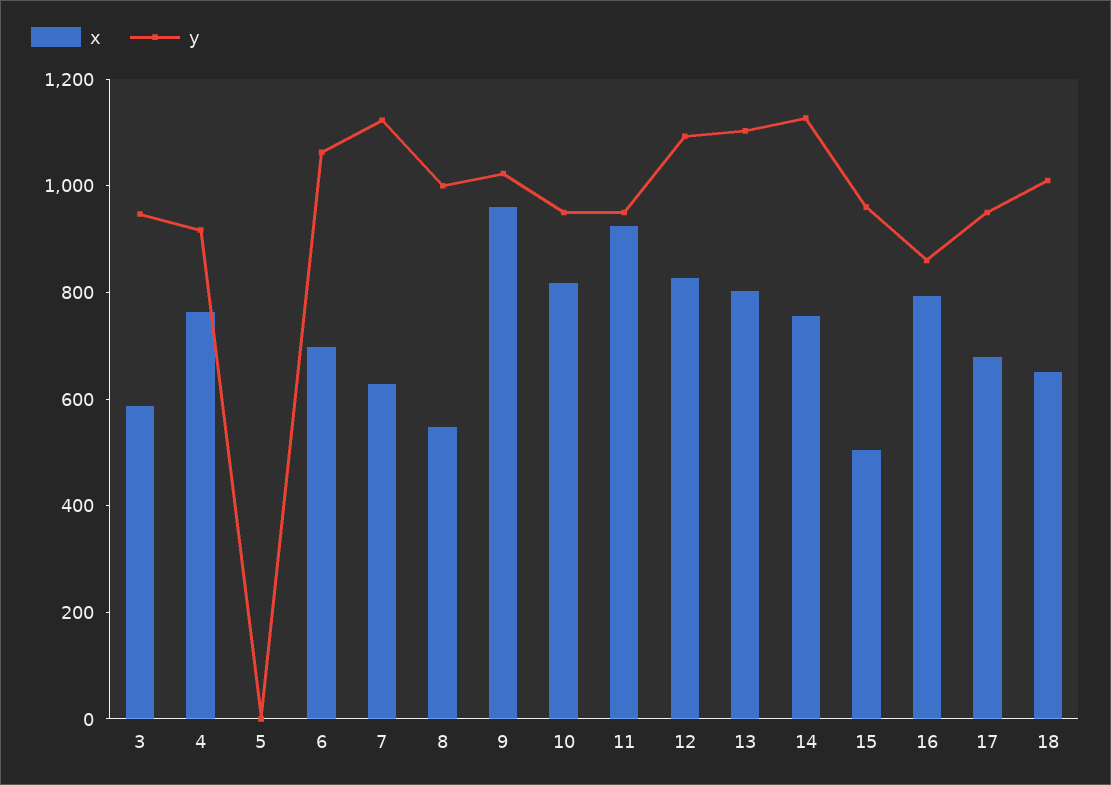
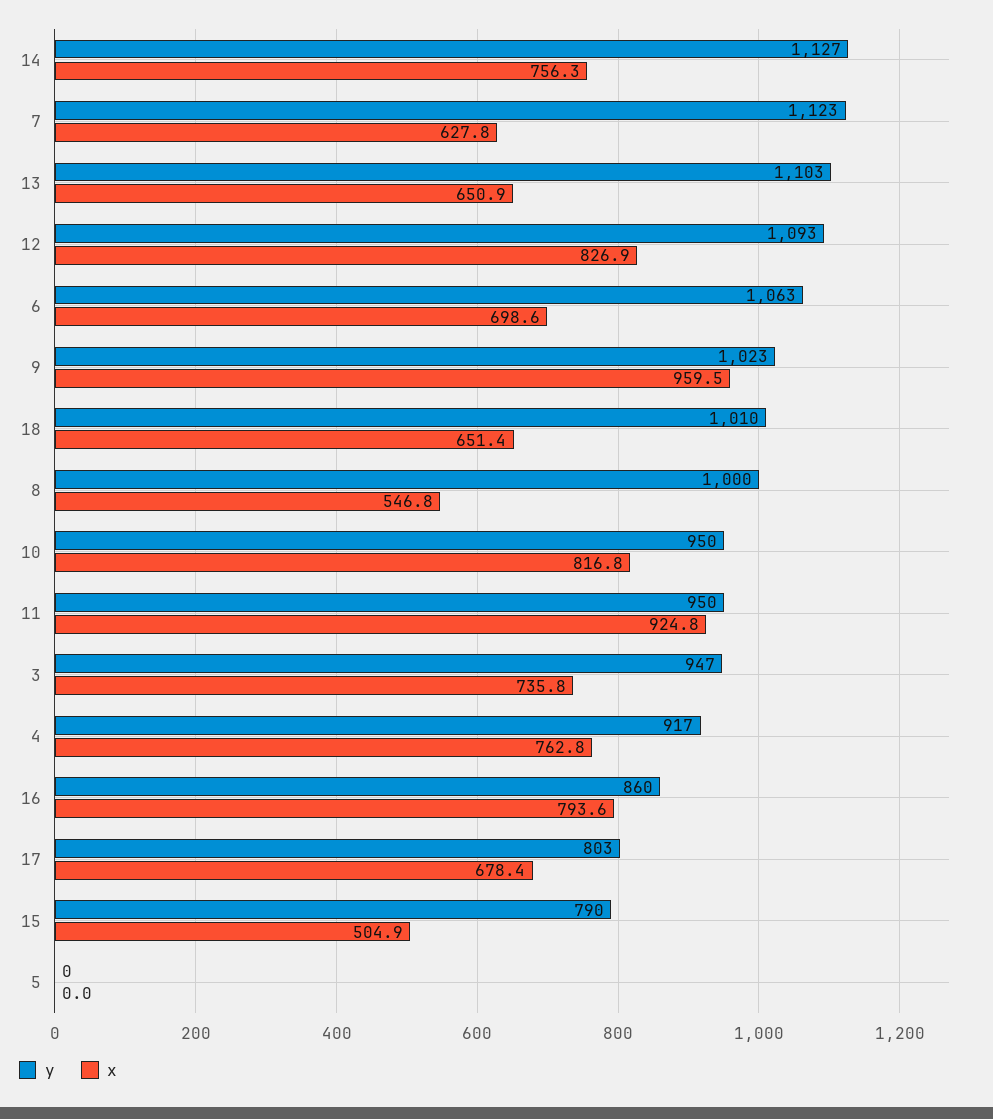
x, 3: 600 -> 735.8
x, 13: 800 -> 650.9
y, 15: 950 -> 790
y, 17: 950 -> 803

